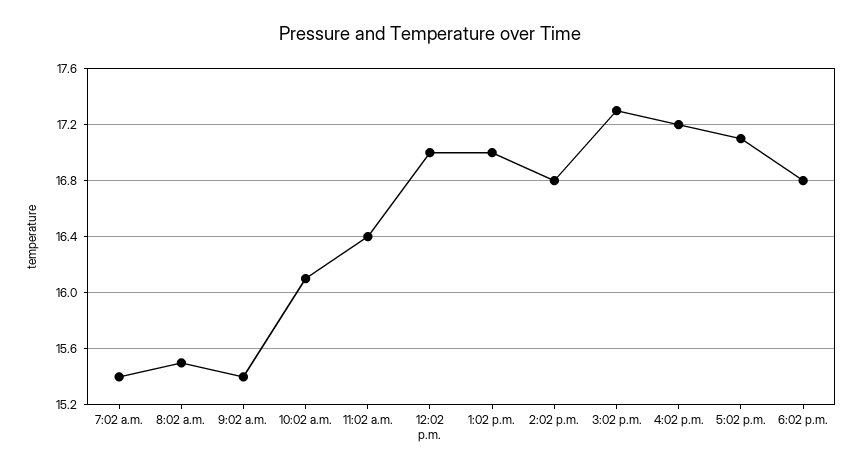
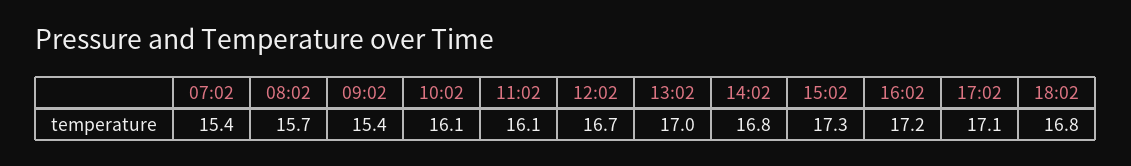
8:02 a.m.: 15.5 -> 15.7
11:02 a.m.: 16.4 -> 16.1
12:02 p.m.: 17 -> 16.7

